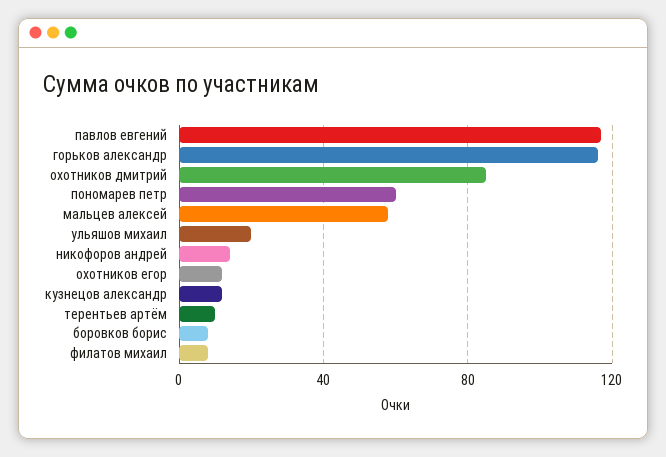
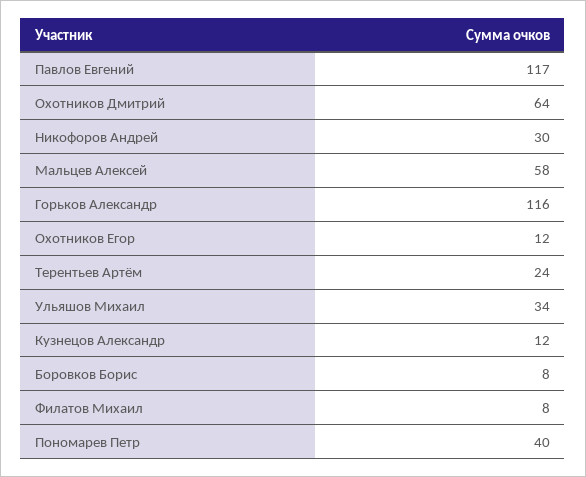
охотников дмитрий: 85 -> 64
пономарев петр: 60 -> 40
ульяшов михаил: 20 -> 34
никофоров андрей: 15 -> 30
терентьев артём: 10 -> 24

